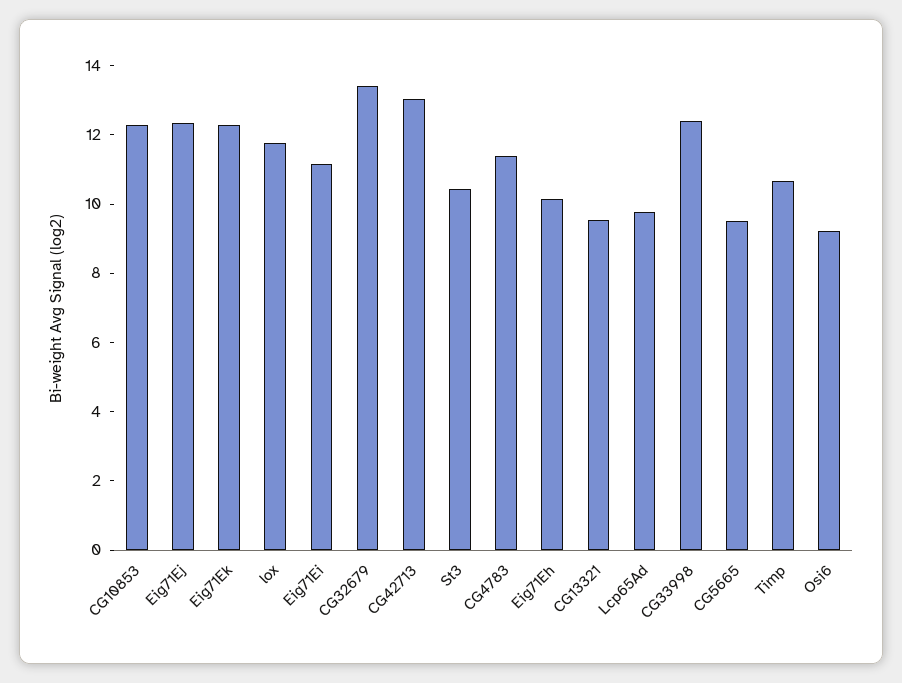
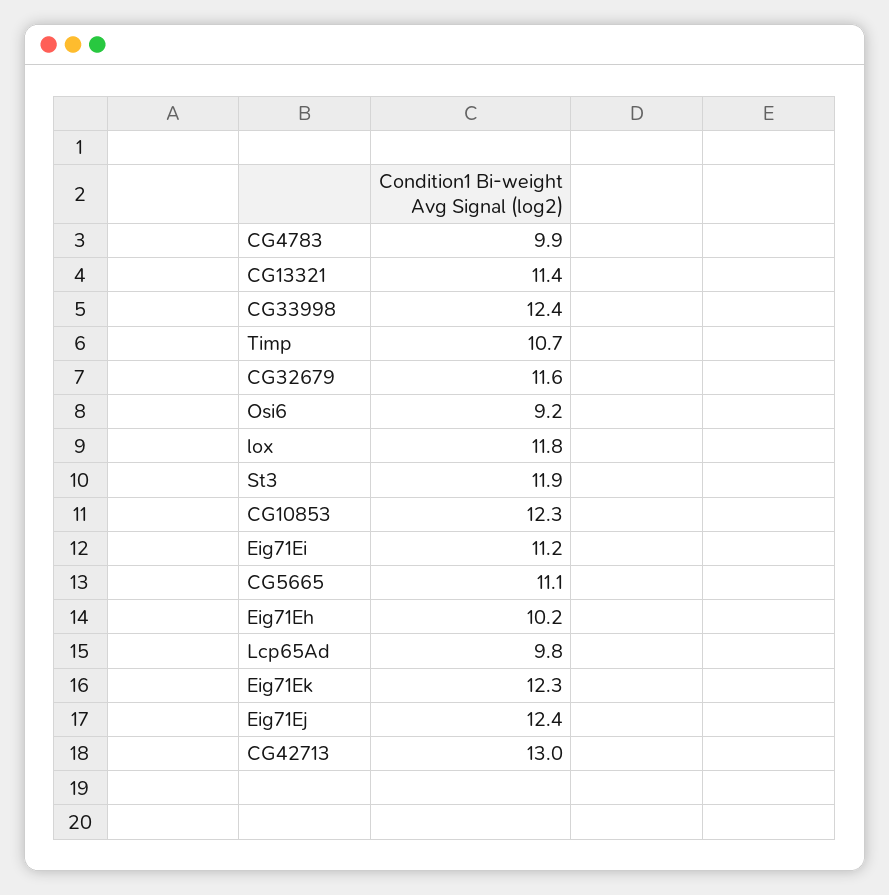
CG32679: 13.5 -> 11.6
St3: 10.5 -> 11.9
CG4783: 11.5 -> 9.9
CG13321: 9.5 -> 11.4
CG5665: 9.5 -> 11.1

